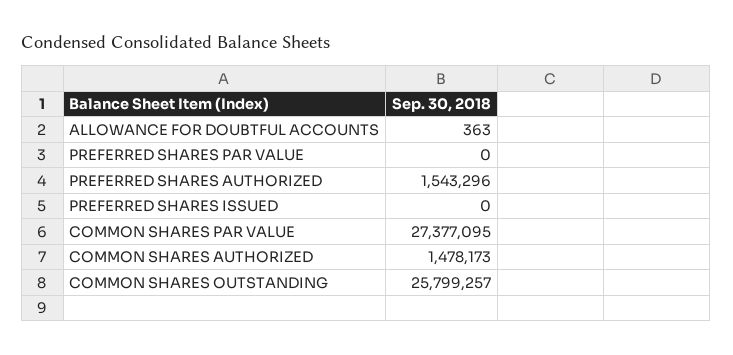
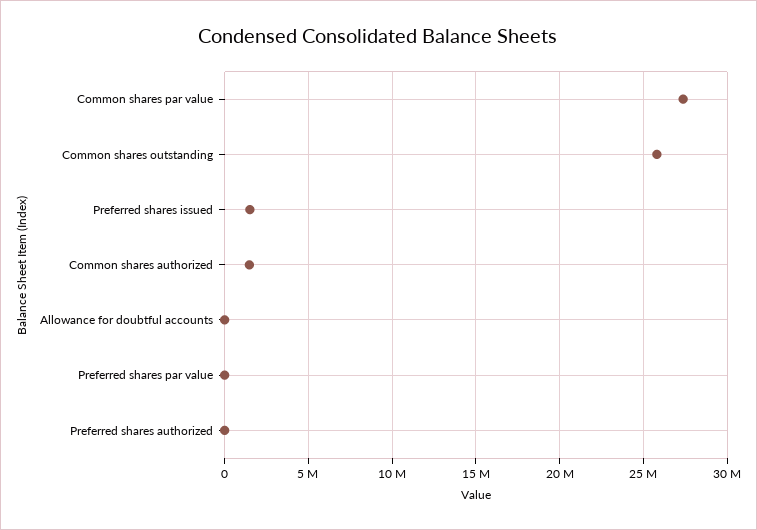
PREFERRED SHARES AUTHORIZED: 1543296 -> 0
PREFERRED SHARES ISSUED: 0 -> 1500000

